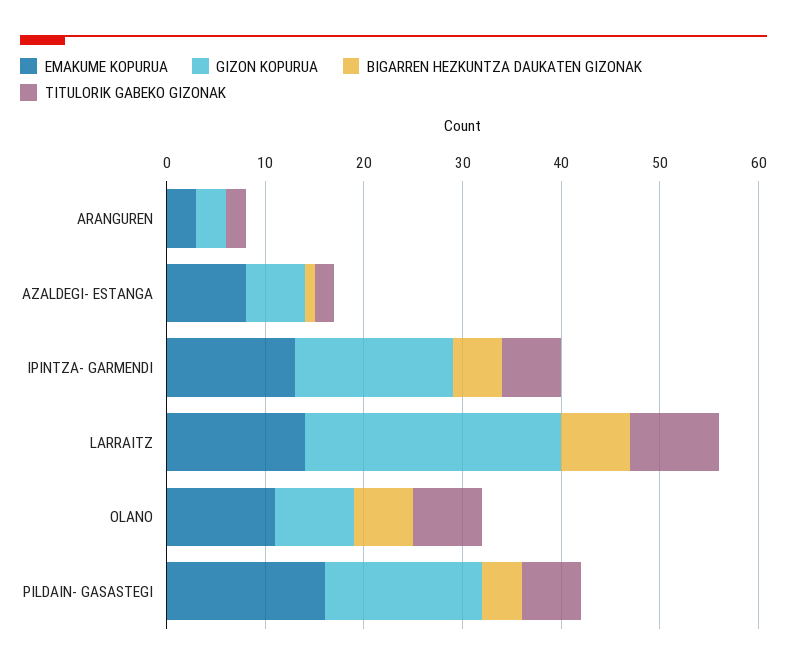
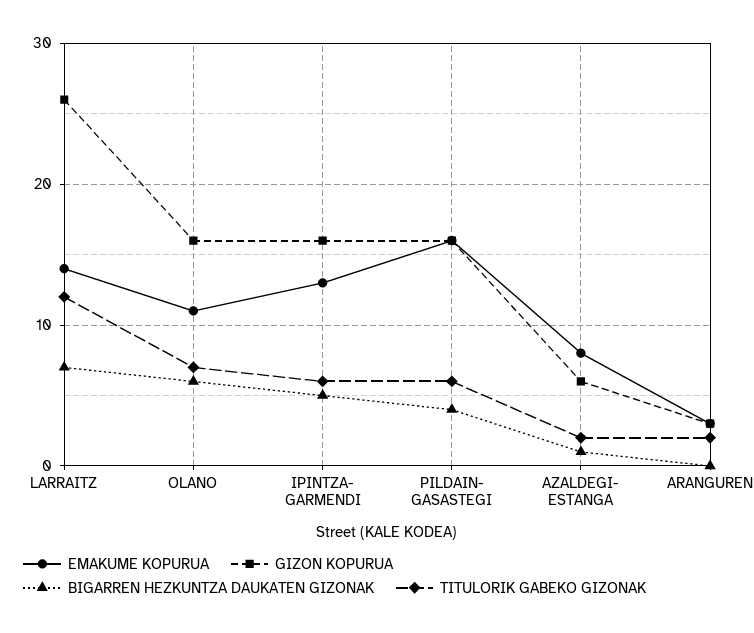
TITULORIK GABEKO GIZONAK, LARRAITZ: 9 -> 12
GIZON KOPURUA, OLANO: 8 -> 16

